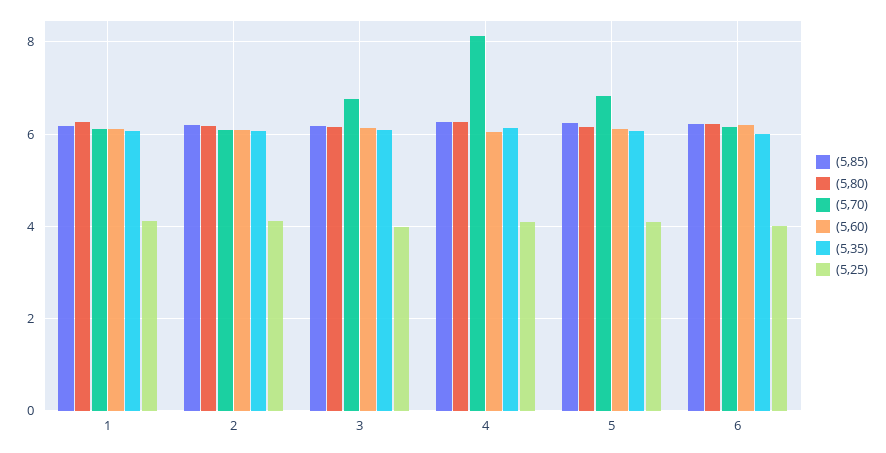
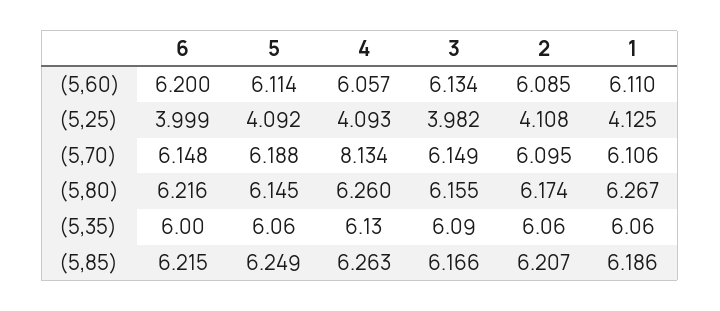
(5,70), 3: 6.8 -> 6.149
(5,70), 5: 6.8 -> 6.188

